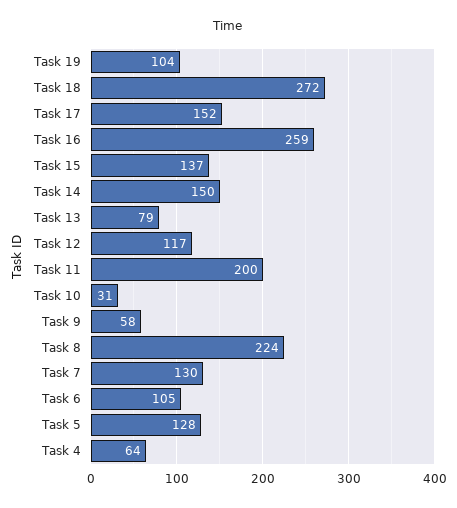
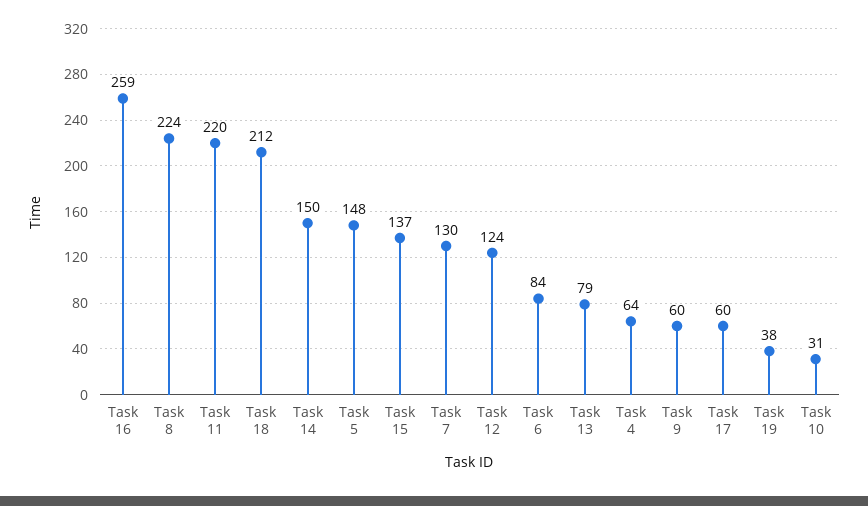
Task 19: 104 -> 38
Task 18: 272 -> 212
Task 17: 152 -> 60
Task 12: 117 -> 124
Task 11: 200 -> 220
Task 9: 58 -> 60
Task 6: 105 -> 84
Task 5: 128 -> 148

